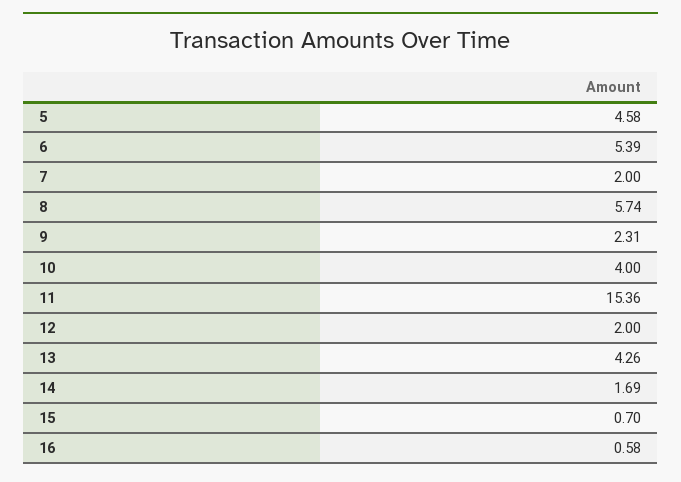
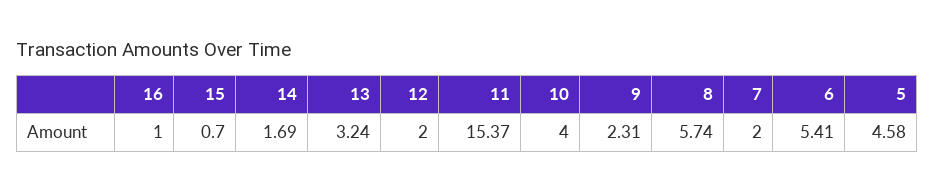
6: 5.39 -> 5.41
11: 15.36 -> 15.37
13: 4.26 -> 3.24
16: 0.58 -> 1

